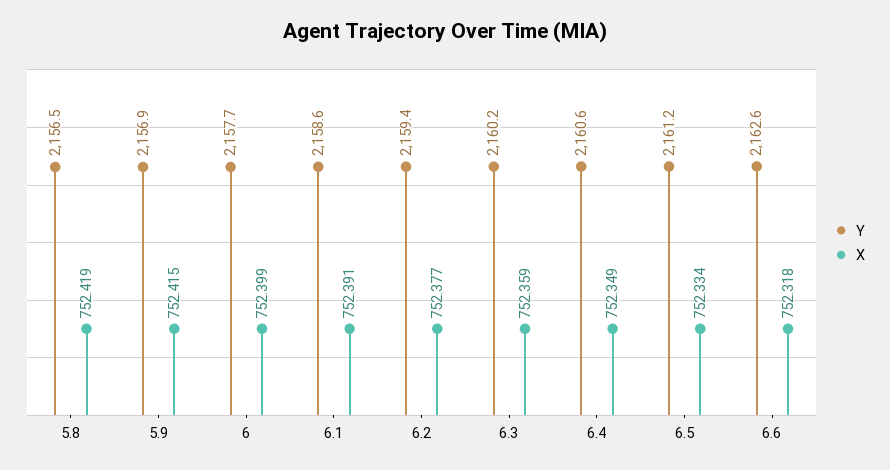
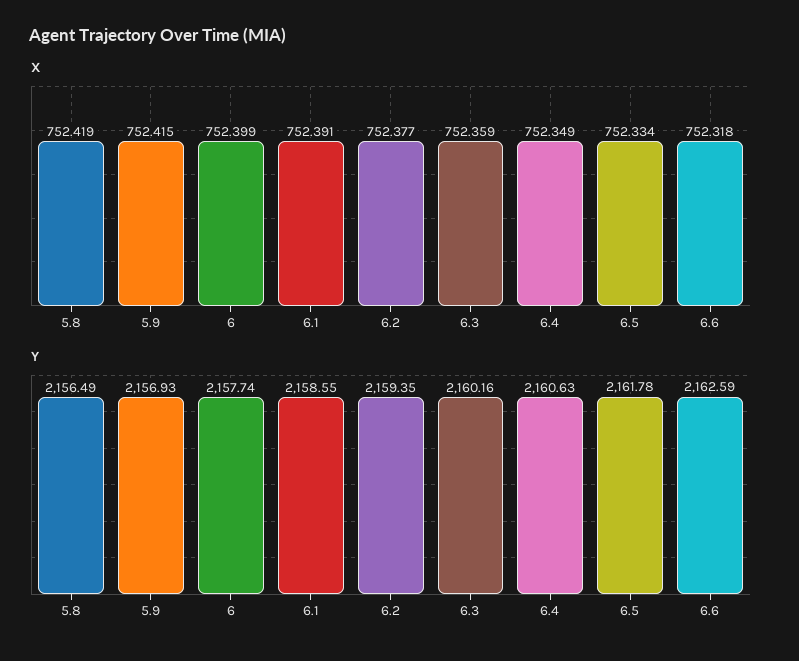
Y, 6.5: 2161.2 -> 2161.78

